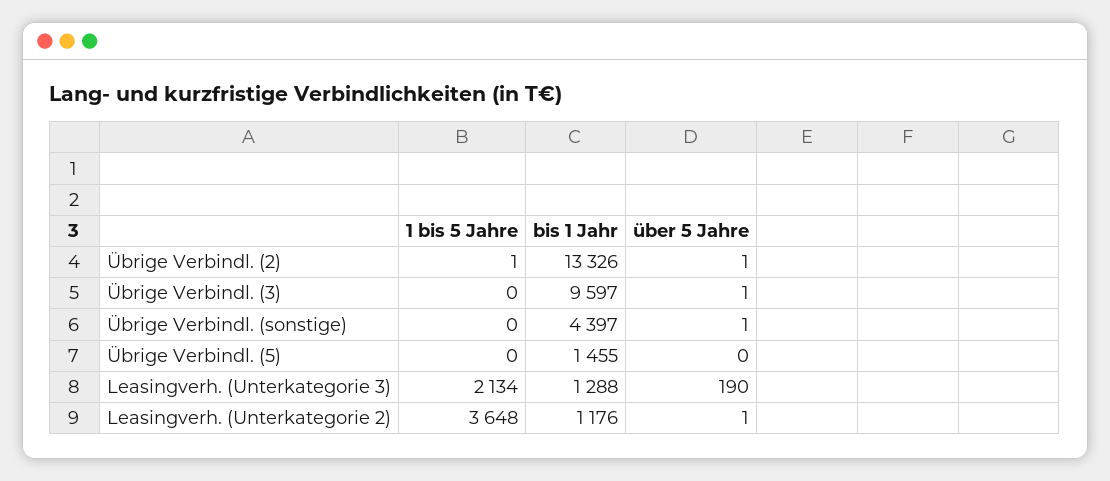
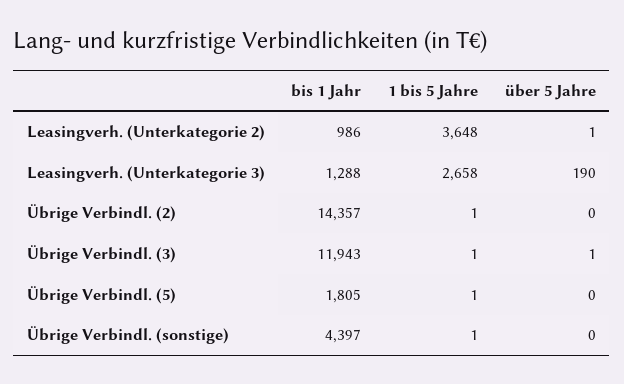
bis 1 Jahr, Übrige Verbindl. (2): 13326 -> 14357
über 5 Jahre, Übrige Verbindl. (2): 1 -> 0
1 bis 5 Jahre, Übrige Verbindl. (3): 0 -> 1
bis 1 Jahr, Übrige Verbindl. (3): 9597 -> 11943
1 bis 5 Jahre, Übrige Verbindl. (sonstige): 0 -> 1
über 5 Jahre, Übrige Verbindl. (sonstige): 1 -> 0
1 bis 5 Jahre, Übrige Verbindl. (5): 0 -> 1
bis 1 Jahr, Übrige Verbindl. (5): 1455 -> 1805
1 bis 5 Jahre, Leasingverh. (Unterkategorie 3): 2134 -> 2658
bis 1 Jahr, Leasingverh. (Unterkategorie 2): 1176 -> 986

